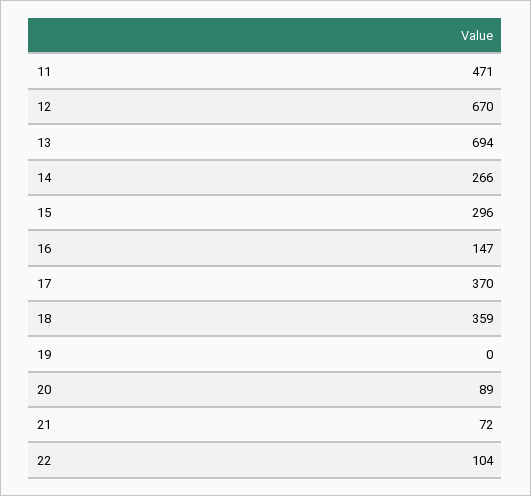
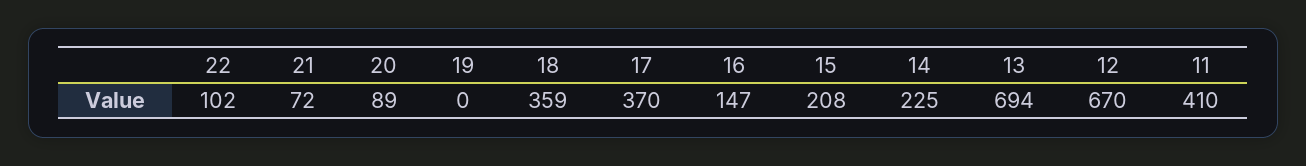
11: 471 -> 410
14: 266 -> 225
15: 296 -> 208
22: 104 -> 102

